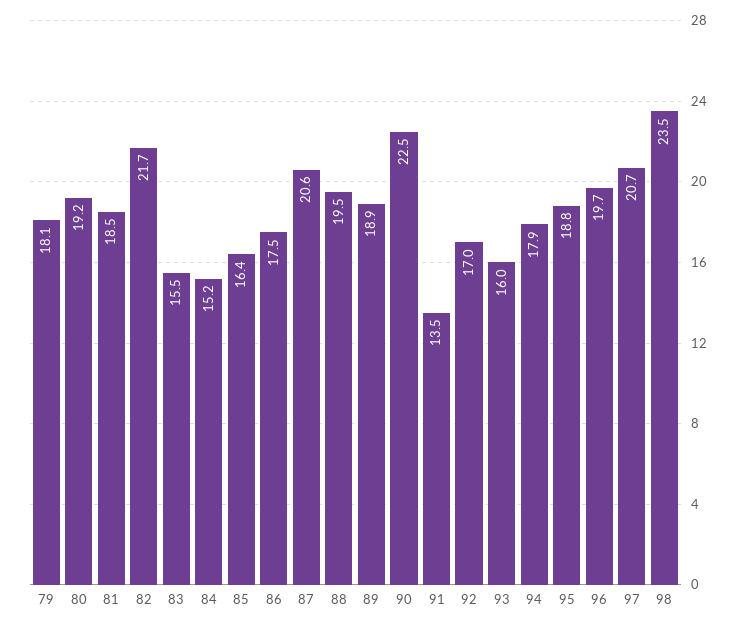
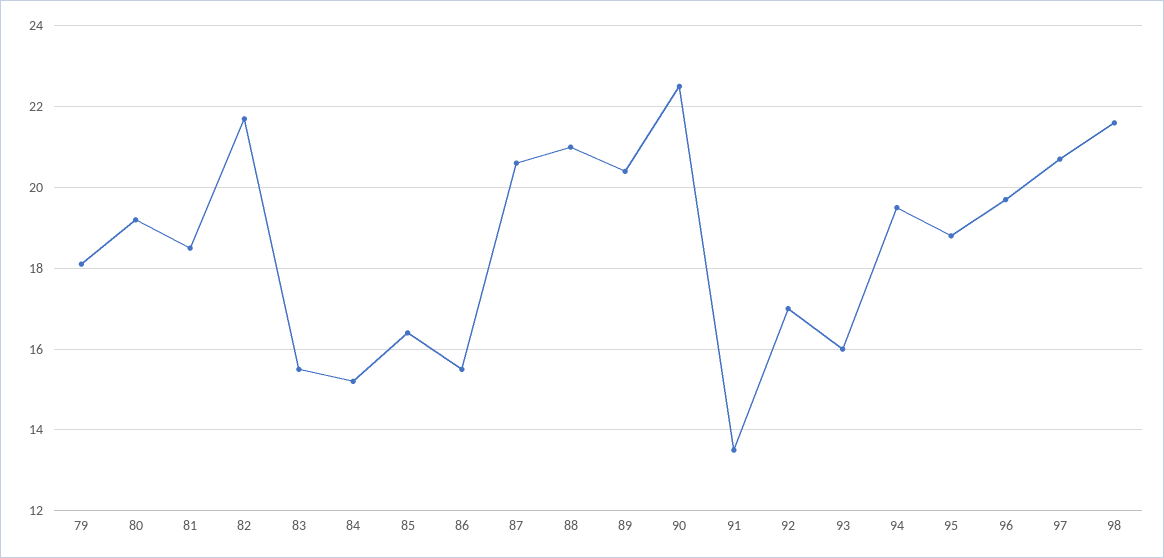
86: 17.5 -> 15.5
88: 19.5 -> 21
89: 18.9 -> 20.5
94: 17.9 -> 19.5
98: 23.5 -> 21.5

